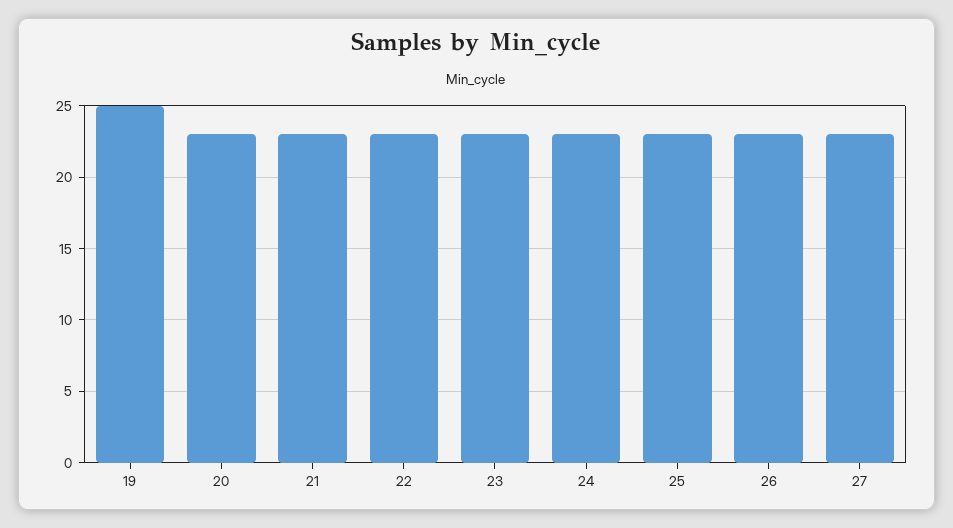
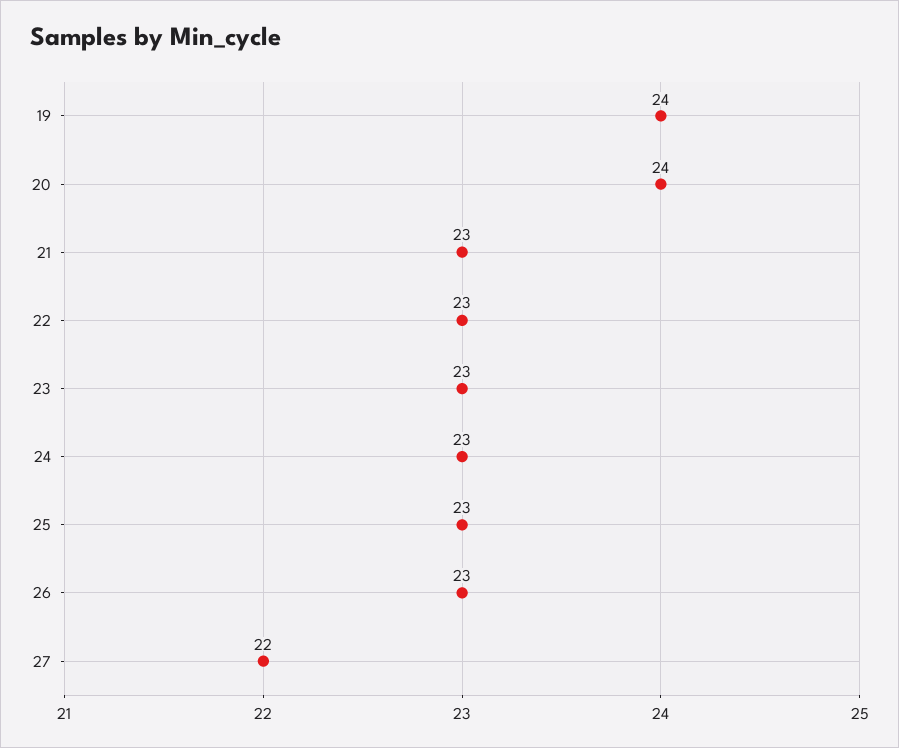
19: 25 -> 24
20: 23 -> 24
27: 23 -> 22

